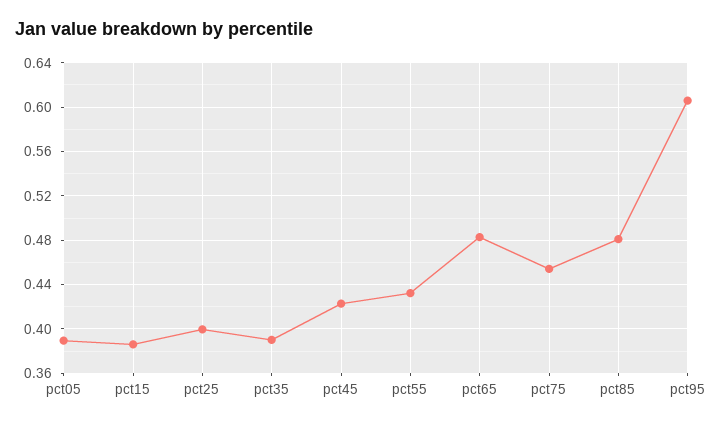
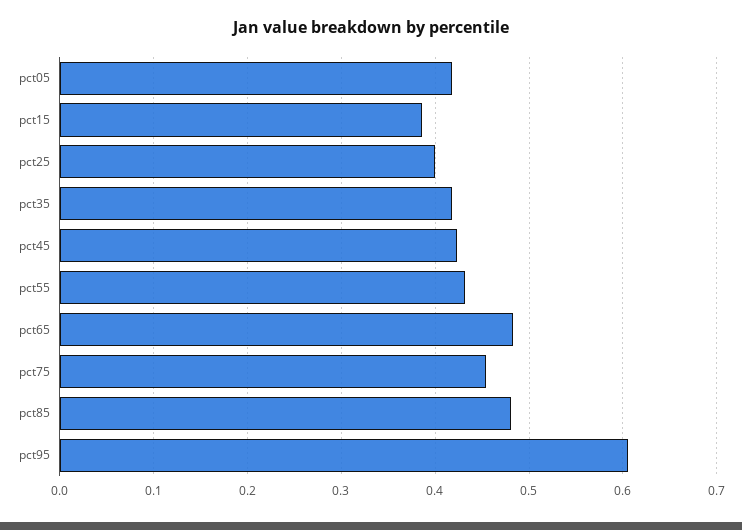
pct05: 0.39 -> 0.42
pct35: 0.39 -> 0.42

